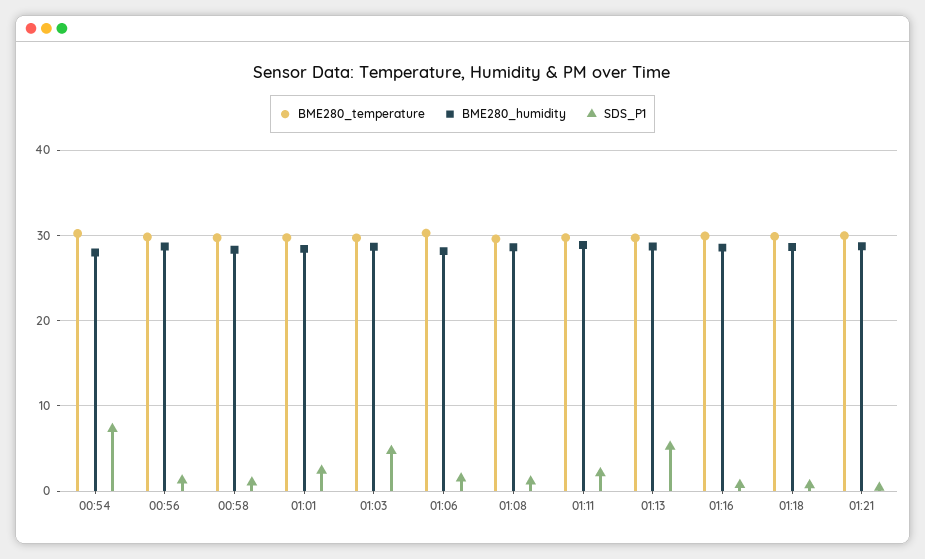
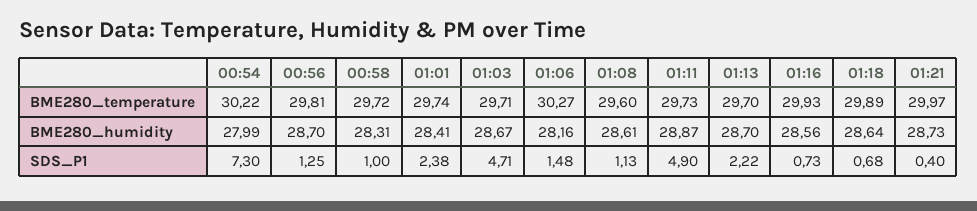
SDS_P1, 01:11: 2 -> 4.9
SDS_P1, 01:13: 5 -> 2.22

